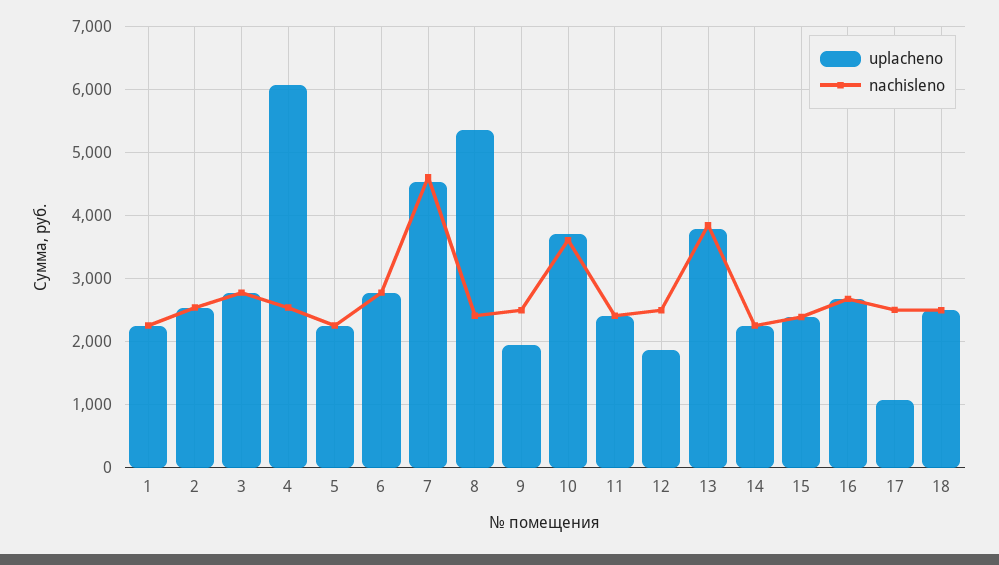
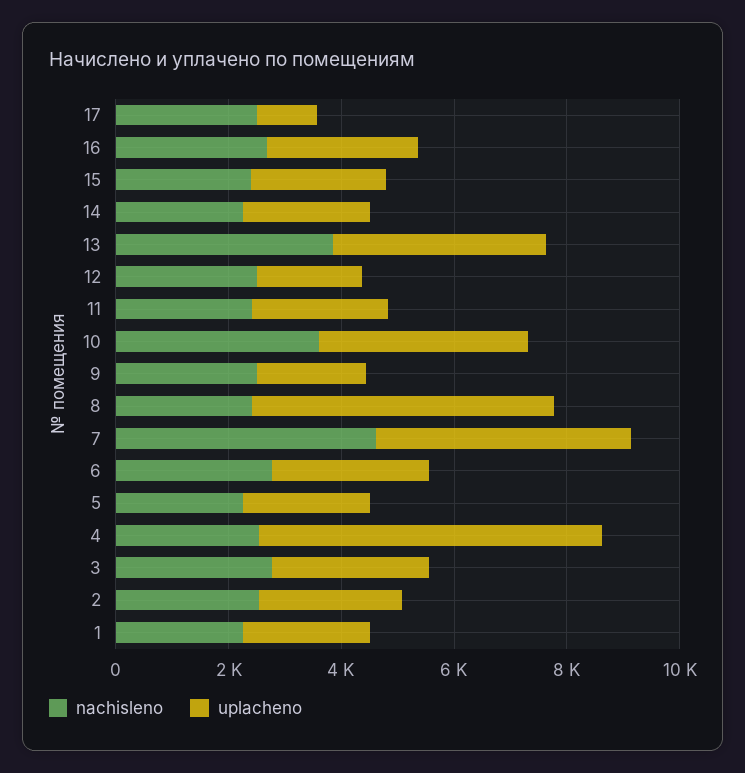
uplacheno, 18: 2500 -> none
nachisleno, 18: 2500 -> none

